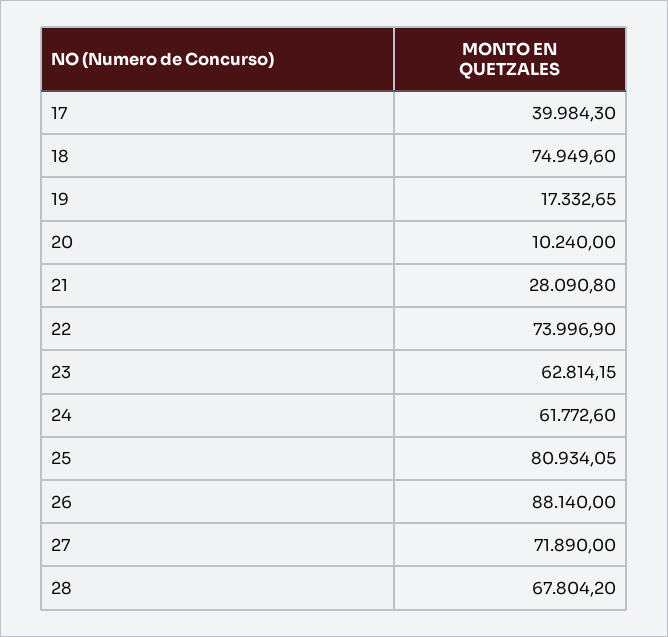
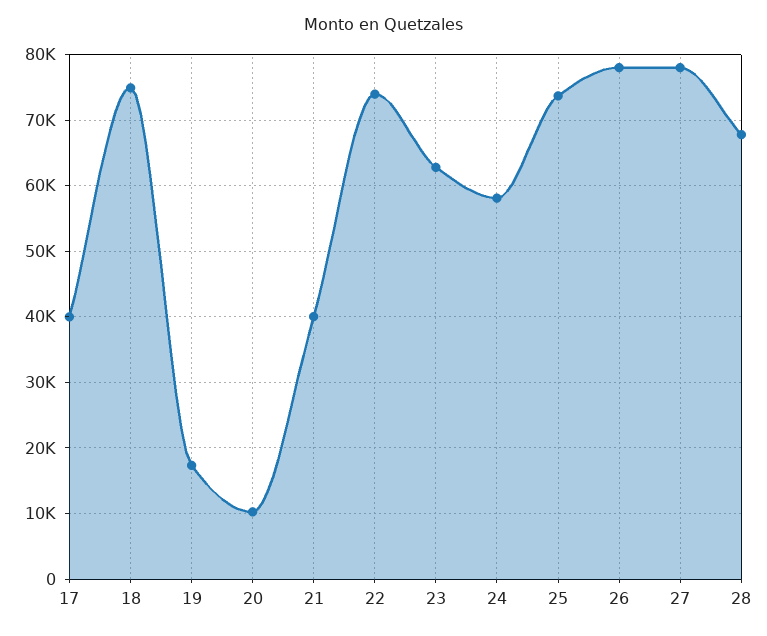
21: 28090.8 -> 40000
24: 61772.6 -> 58000
25: 80934.05 -> 74000
26: 88140 -> 78000
27: 71890 -> 78000

